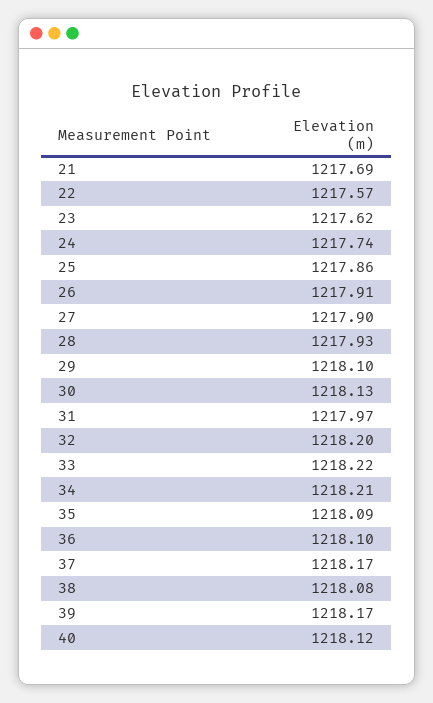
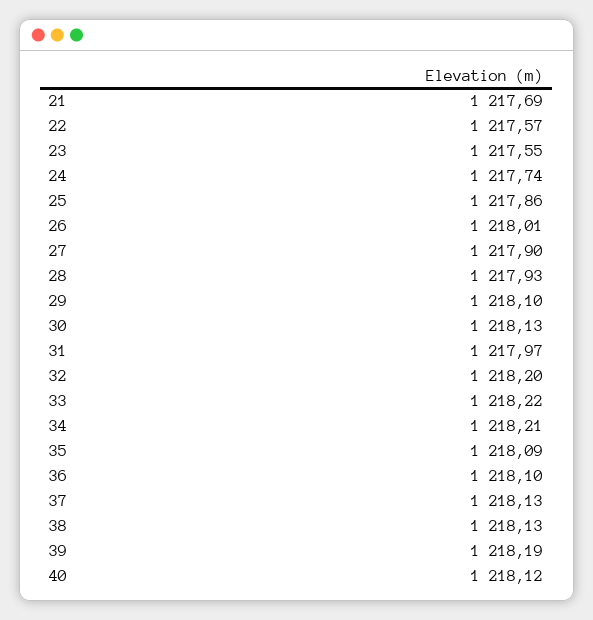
23: 1217.62 -> 1217.55
26: 1217.91 -> 1218.01
37: 1218.17 -> 1218.13
38: 1218.08 -> 1218.13
39: 1218.17 -> 1218.19

